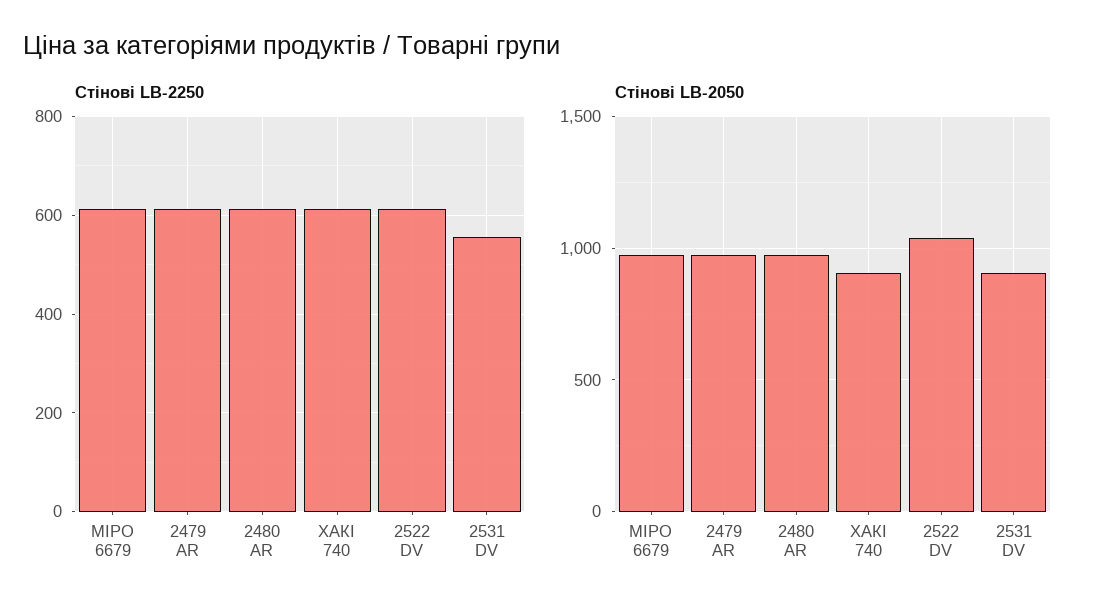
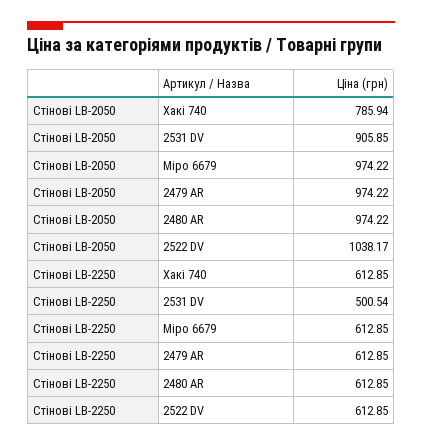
Стінові LB-2250, 2531 DV: 560 -> 500.54
Стінові LB-2050, ХАКІ 740: 900 -> 785.94

